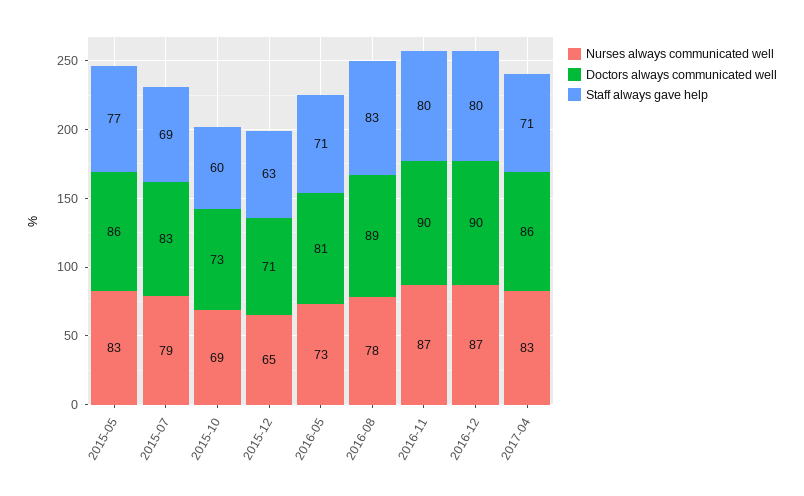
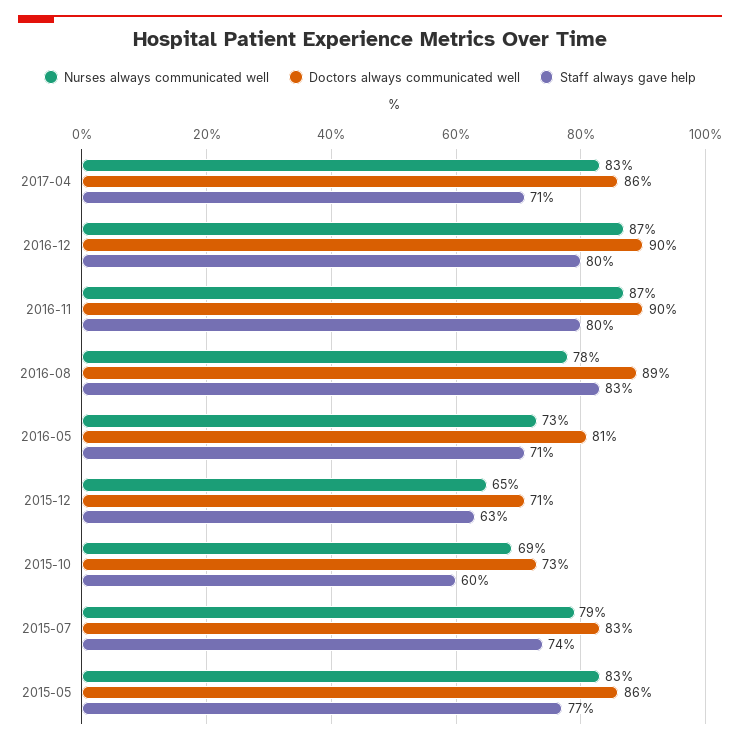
Staff always gave help, 2015-07: 69 -> 74

